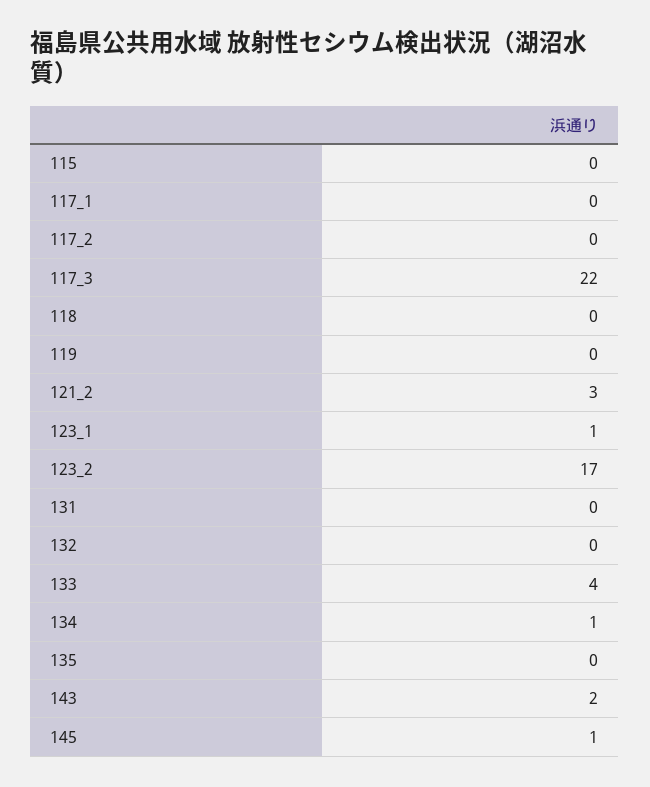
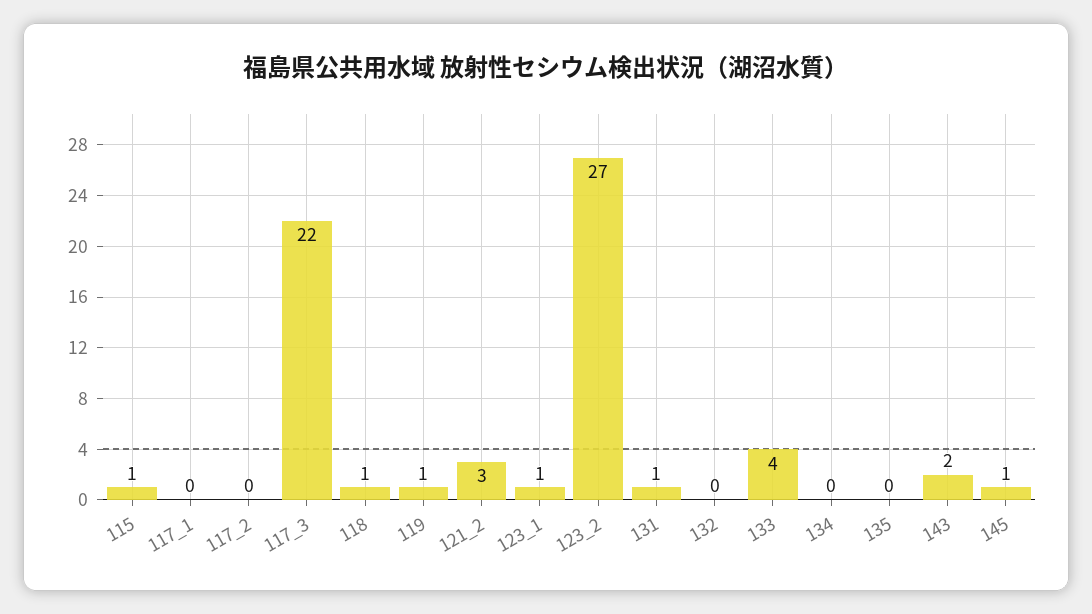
115: 0 -> 1
118: 0 -> 1
119: 0 -> 1
123_2: 17 -> 27
131: 0 -> 1
134: 1 -> 0

